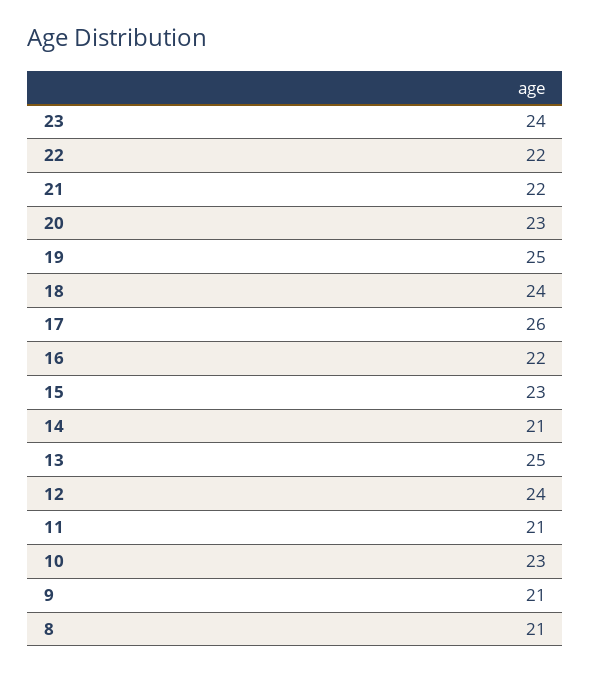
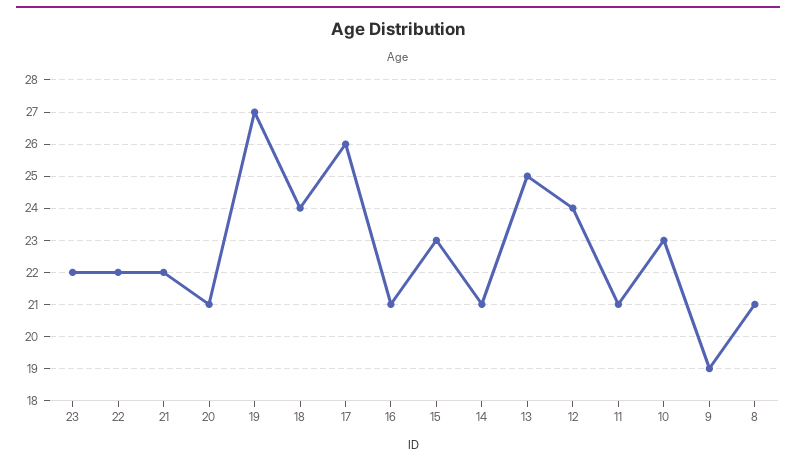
23: 24 -> 22
20: 23 -> 21
19: 25 -> 27
16: 22 -> 21
9: 21 -> 19

